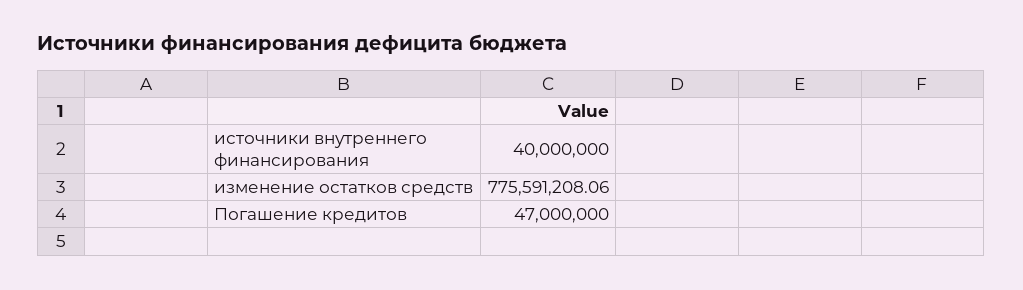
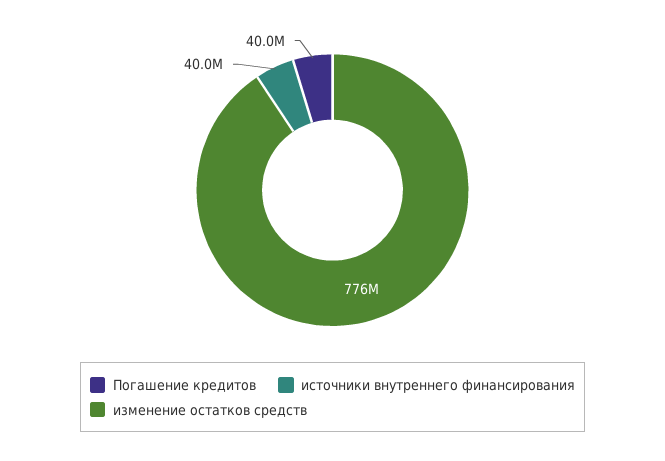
Погашение кредитов: 47000000 -> 40000000

